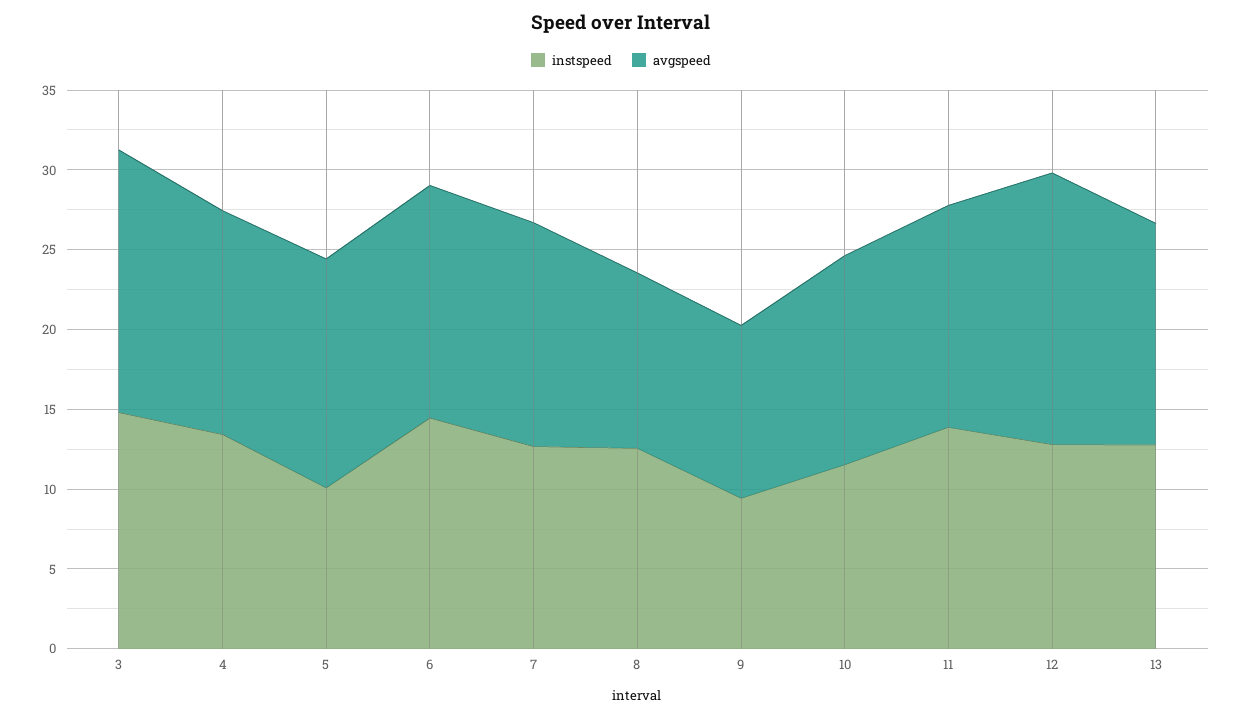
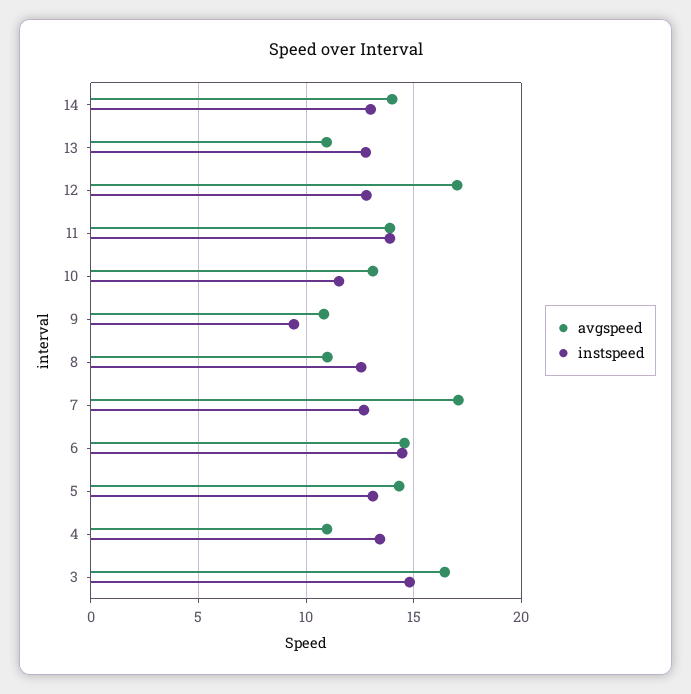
avgspeed, 4: 14 -> 11
instspeed, 5: 10 -> 13
avgspeed, 7: 14 -> 17
avgspeed, 13: 14 -> 11
avgspeed, 14: none -> 14
instspeed, 14: none -> 13

